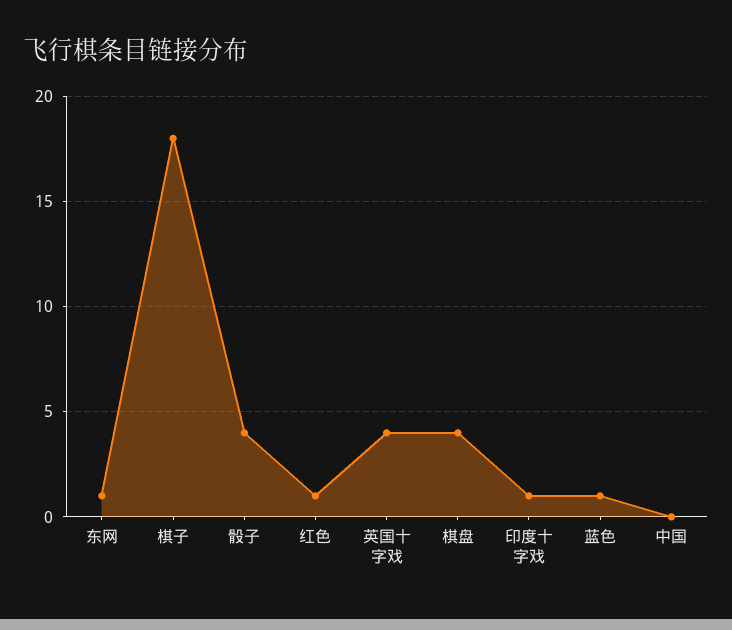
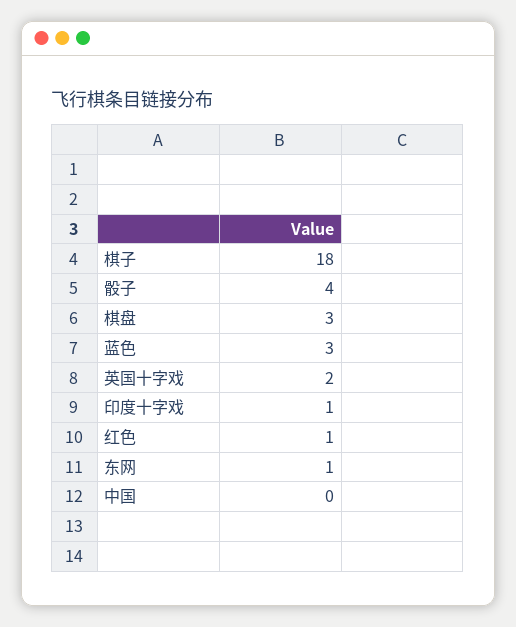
英国十字戏: 4 -> 2
棋盘: 4 -> 3
蓝色: 1 -> 3

